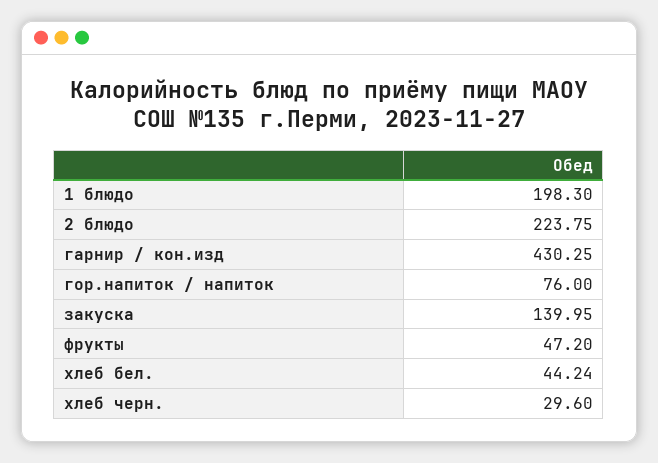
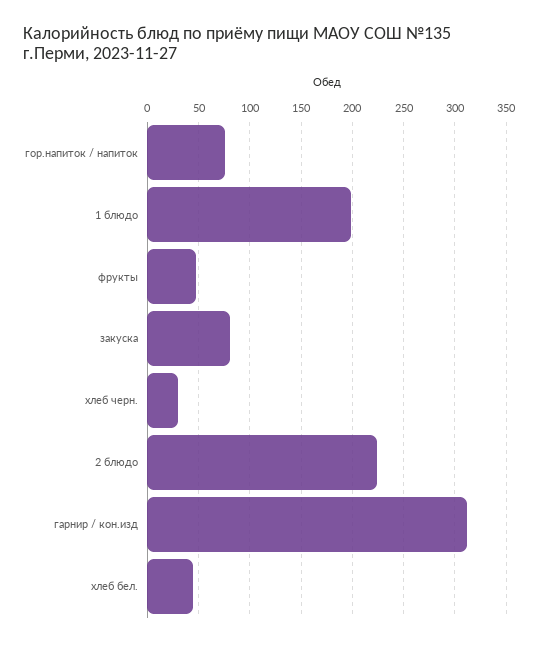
гарнир / кон.изд: 430.25 -> 310
закуска: 139.95 -> 80

